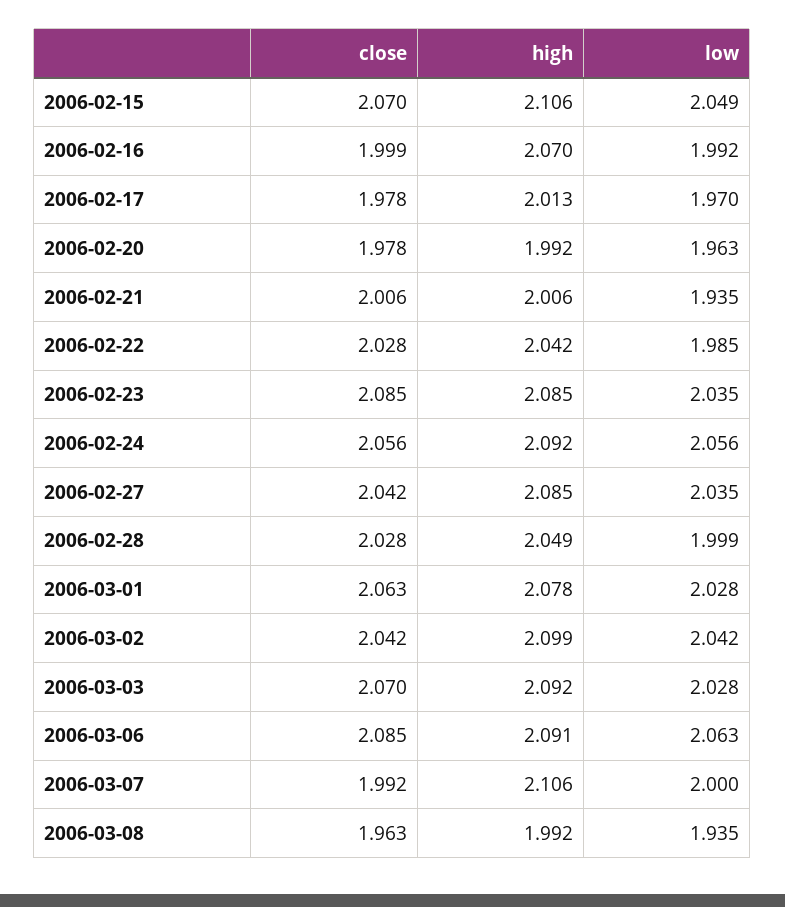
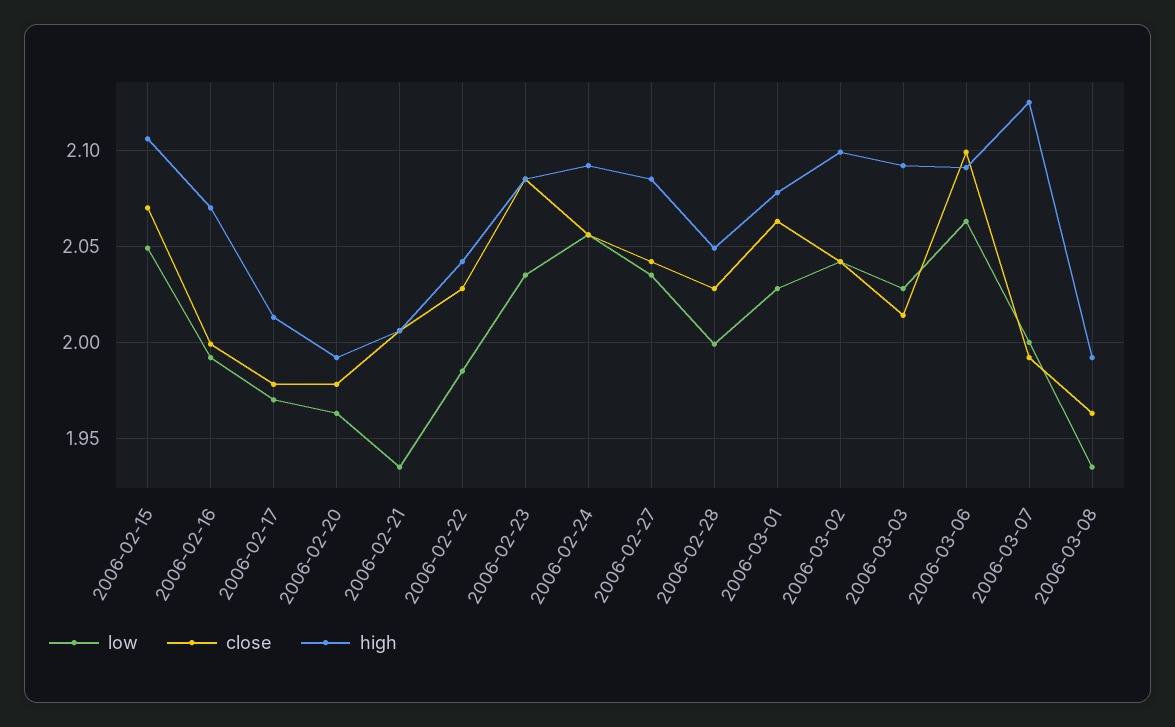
close, 2006-03-03: 2.07 -> 2.015
close, 2006-03-06: 2.085 -> 2.1
high, 2006-03-07: 2.106 -> 2.125

